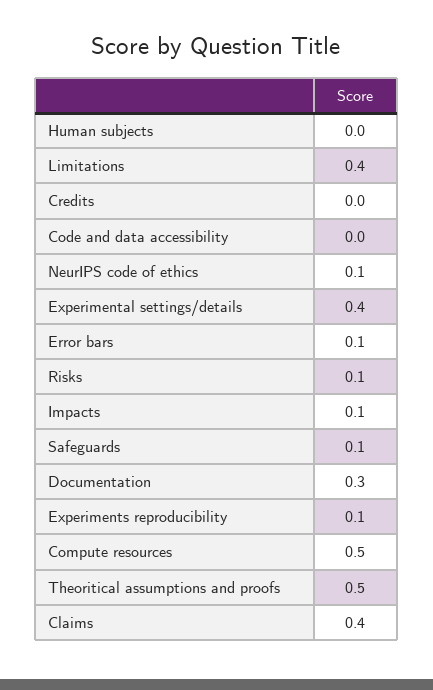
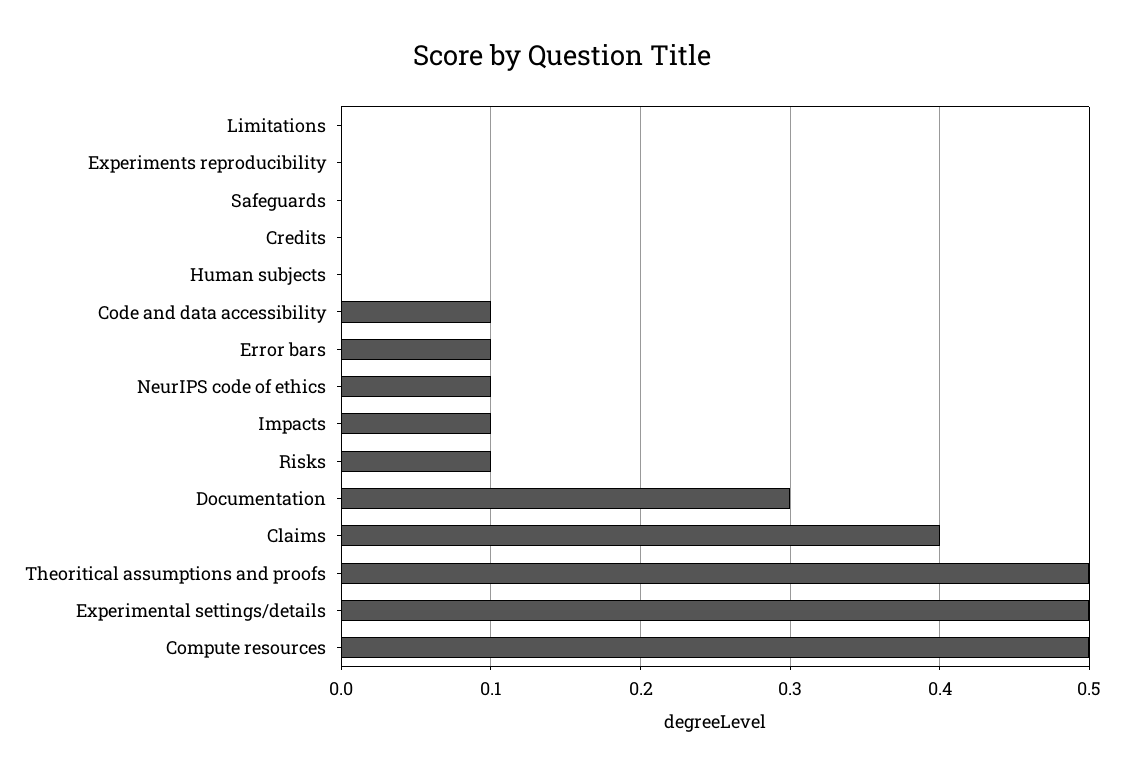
Limitations: 0.4 -> 0
Code and data accessibility: 0 -> 0.1
Experimental settings/details: 0.4 -> 0.5
Safeguards: 0.1 -> 0
Experiments reproducibility: 0.1 -> 0

